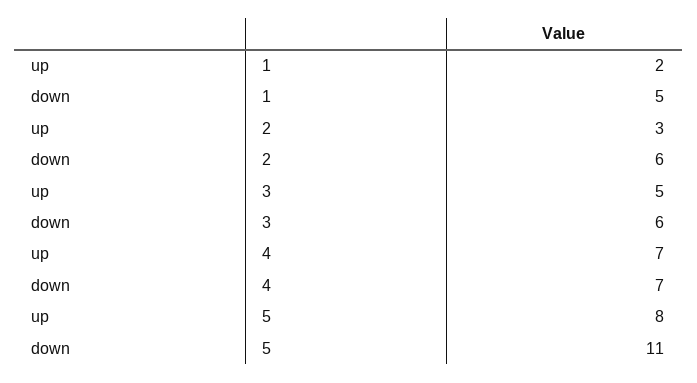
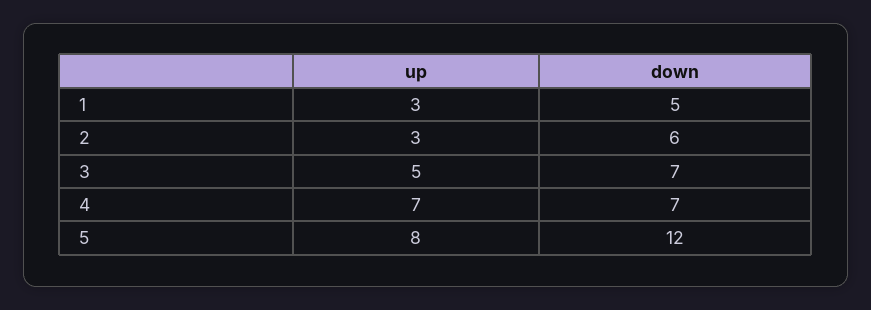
up, 1: 2 -> 3
down, 3: 6 -> 7
down, 5: 11 -> 12

